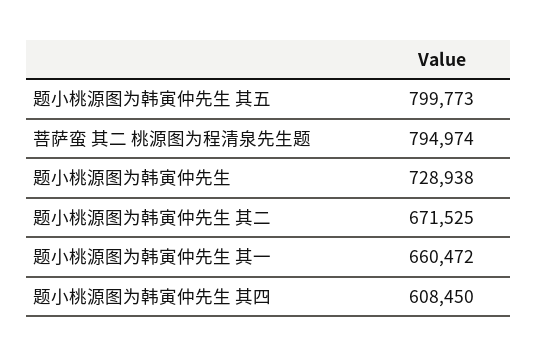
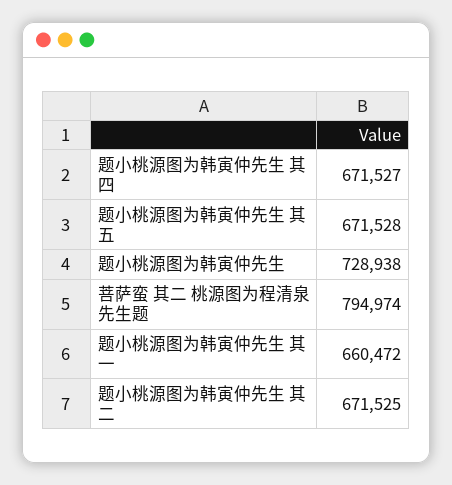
题小桃源图为韩寅仲先生 其五: 799773 -> 671528
题小桃源图为韩寅仲先生 其四: 608450 -> 671527

